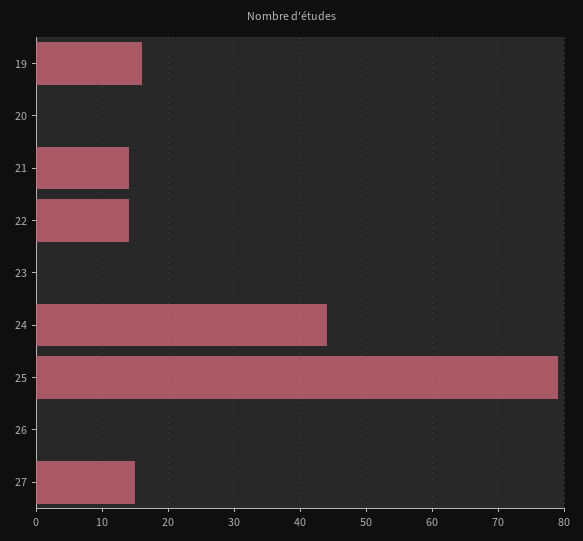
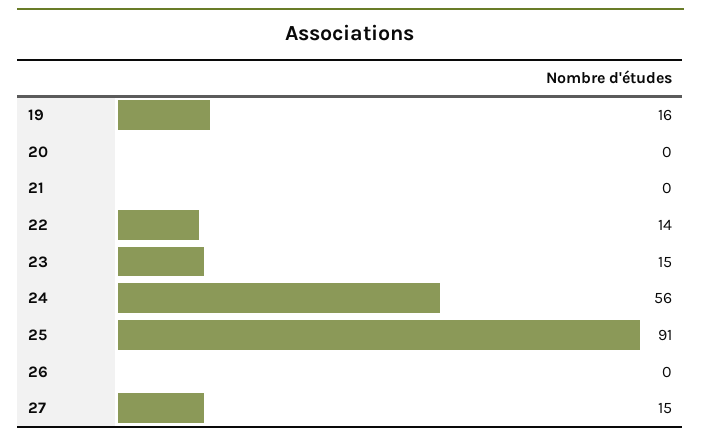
21: 14 -> 0
23: 0 -> 15
24: 44 -> 56
25: 79 -> 91

